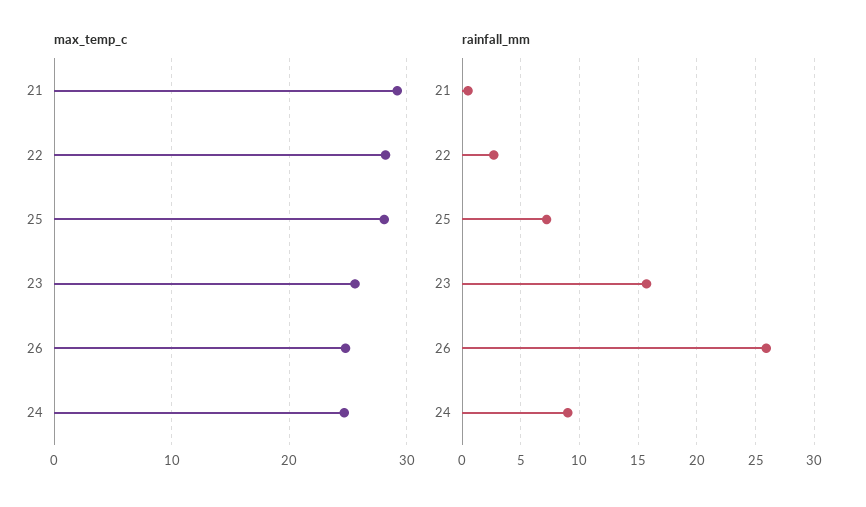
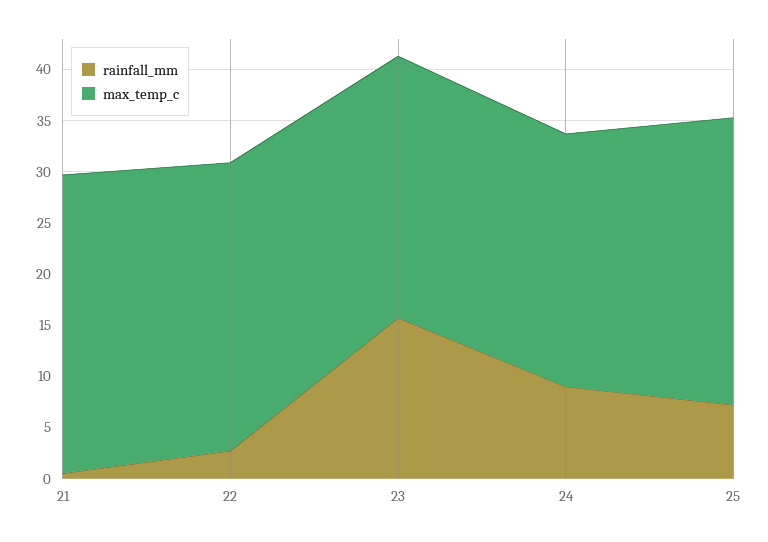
max_temp_c, 26: 25 -> none
rainfall_mm, 26: 26 -> none

